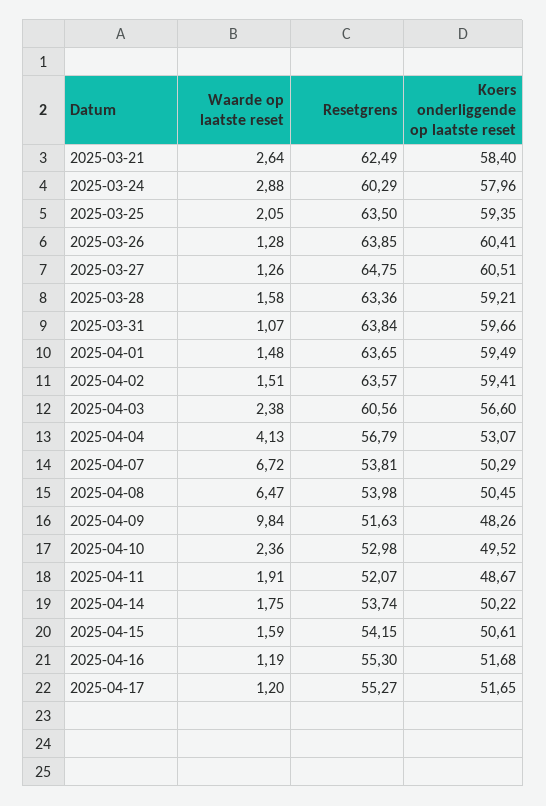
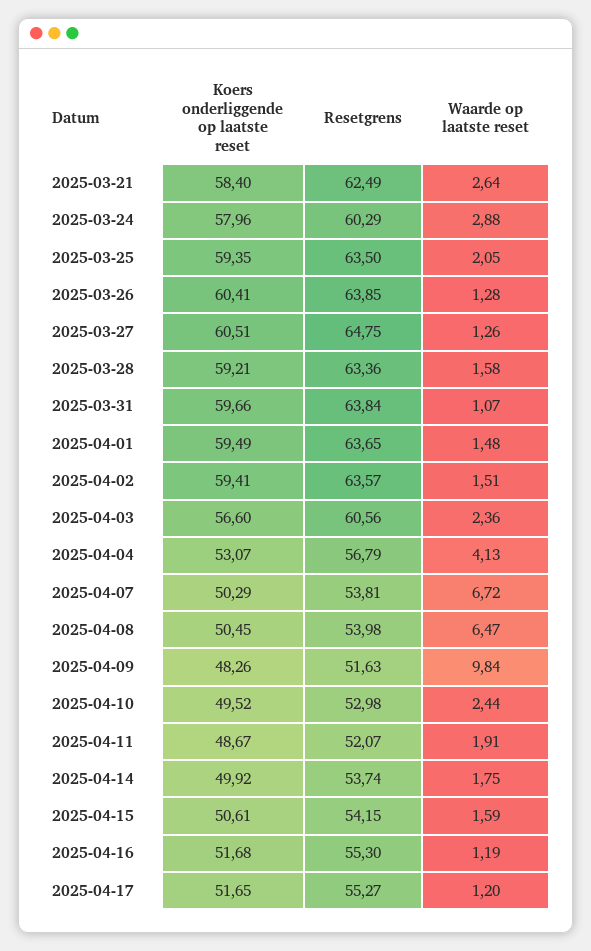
Waarde op laatste reset, 2025-04-03: 2.38 -> 2.36
Waarde op laatste reset, 2025-04-10: 2.36 -> 2.44
Koers onderliggende op laatste reset, 2025-04-14: 50.22 -> 49.92

